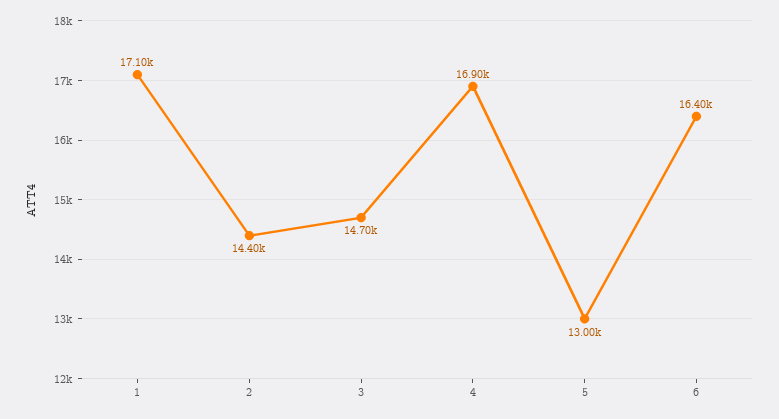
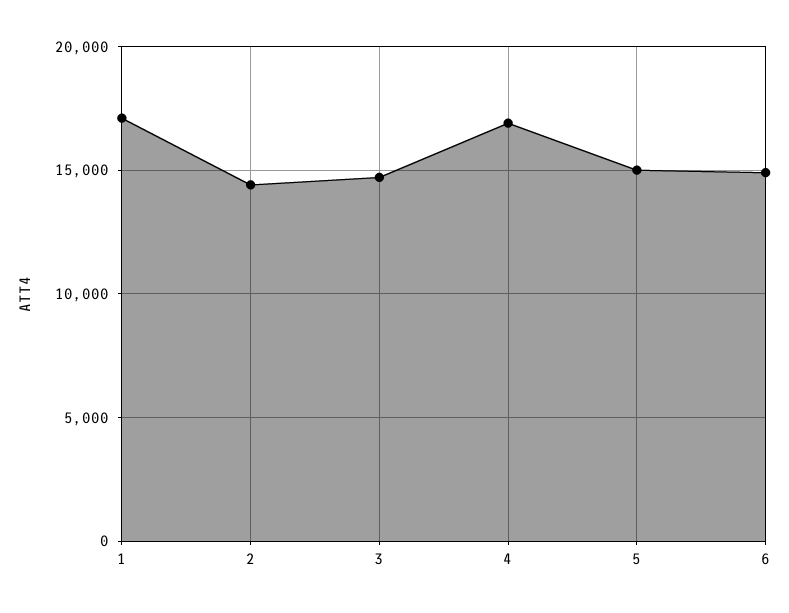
5: 13000 -> 15000
6: 16400 -> 15000

